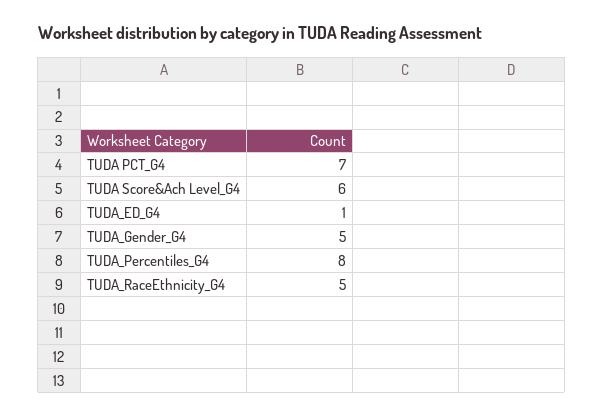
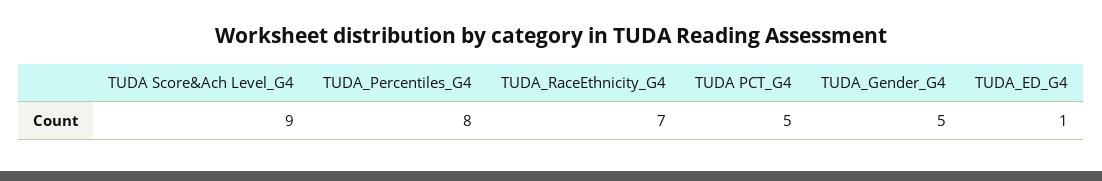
TUDA PCT_G4: 7 -> 5
TUDA Score&Ach Level_G4: 6 -> 9
TUDA_RaceEthnicity_G4: 5 -> 7

